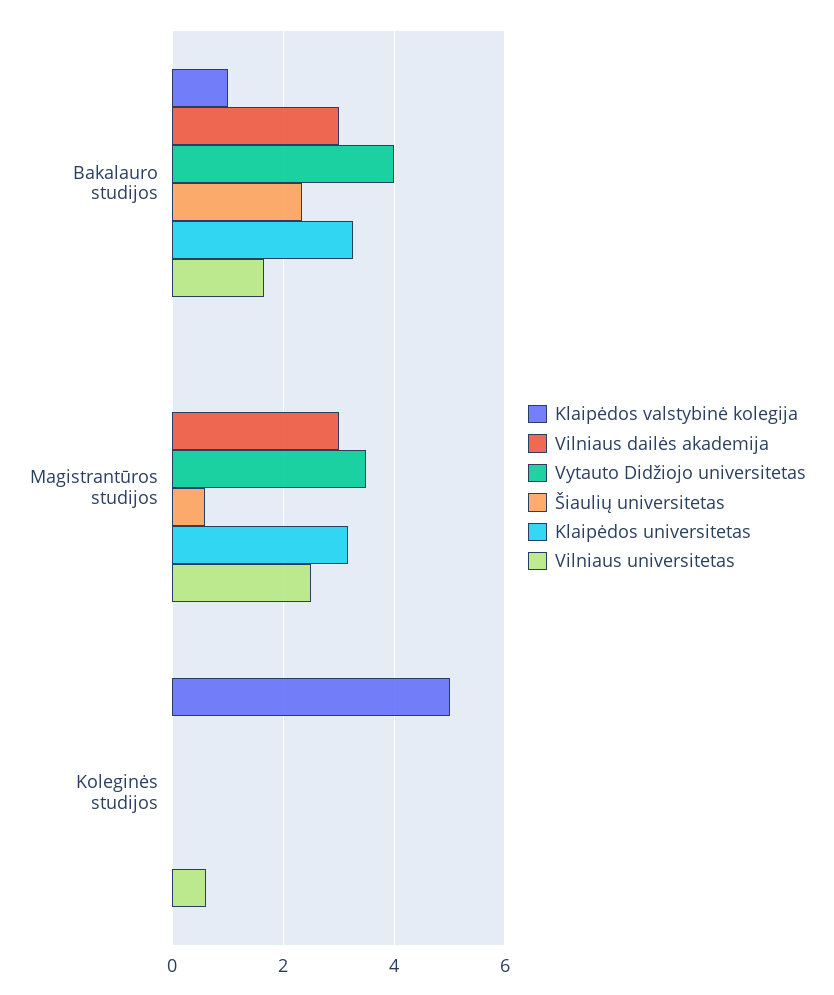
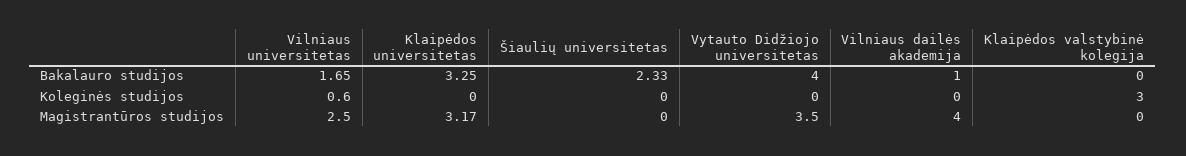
Klaipėdos valstybinė kolegija, Bakalauro studijos: 1 -> 0
Vilniaus dailės akademija, Bakalauro studijos: 3 -> 1
Vilniaus dailės akademija, Magistrantūros studijos: 3 -> 4
Šiaulių universitetas, Magistrantūros studijos: 0.6 -> 0
Klaipėdos valstybinė kolegija, Koleginės studijos: 5 -> 3

